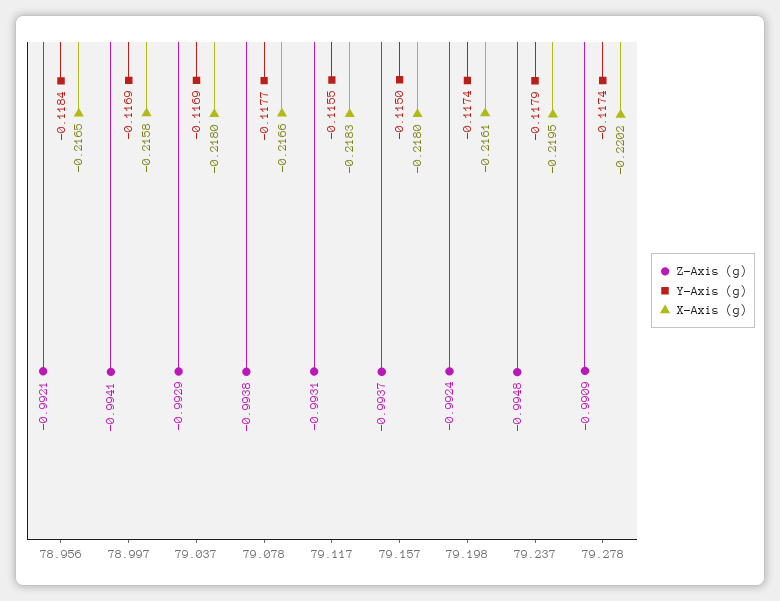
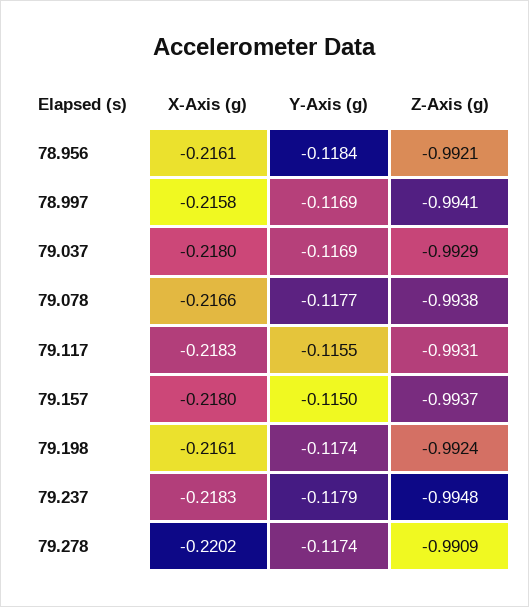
X-Axis (g), 78.956: -0.2165 -> -0.2161
X-Axis (g), 79.237: -0.2195 -> -0.2183

